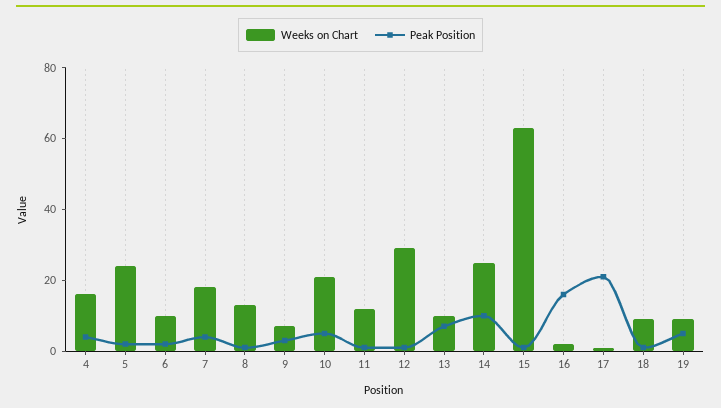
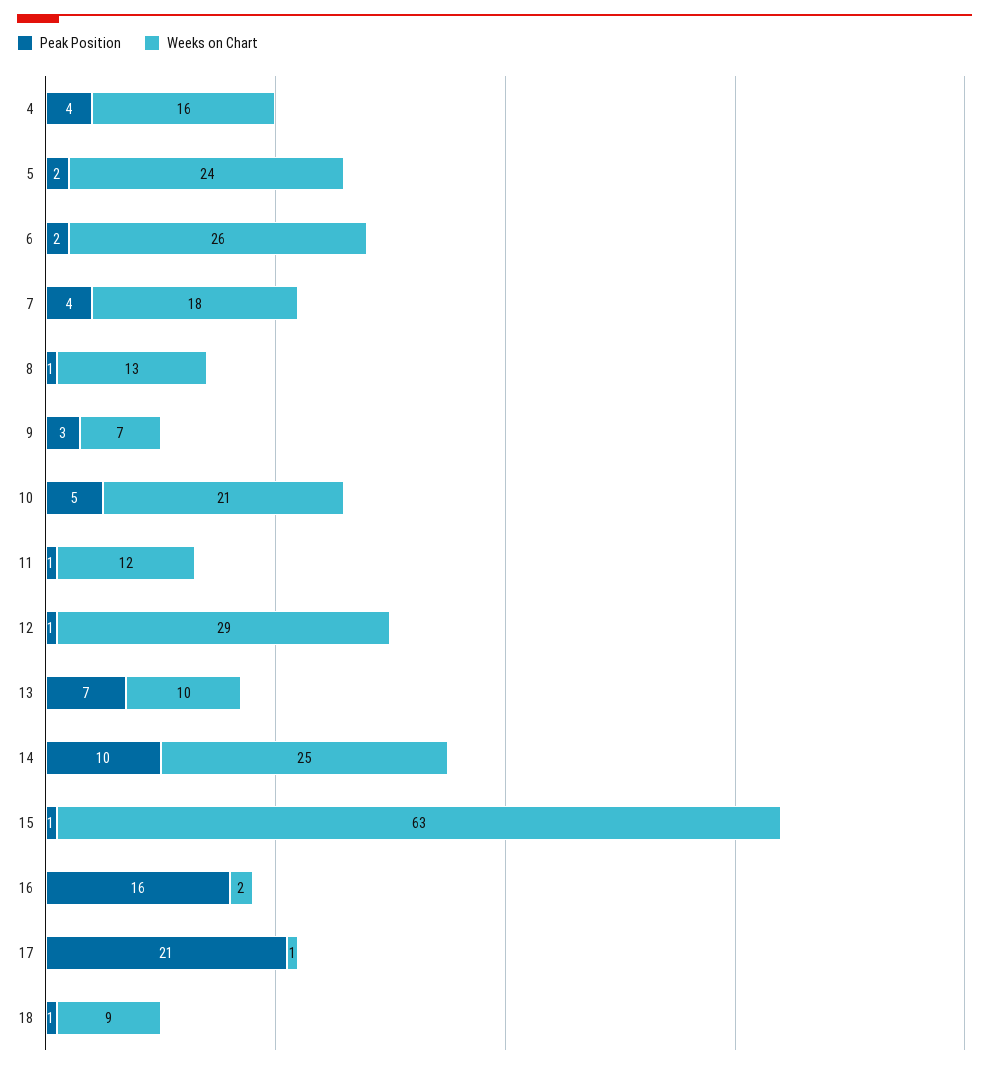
Weeks on Chart, 6: 10 -> 26
Weeks on Chart, 19: 10 -> none
Peak Position, 19: 5 -> none

